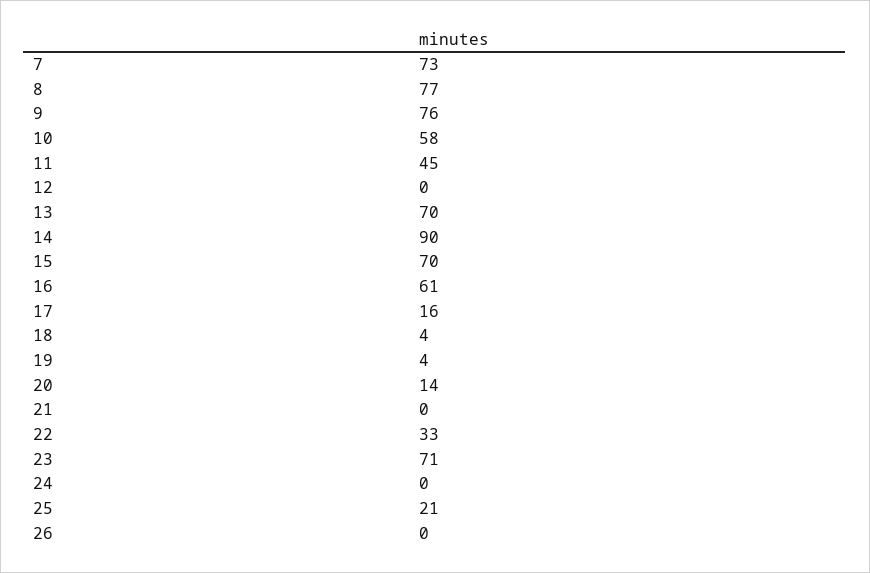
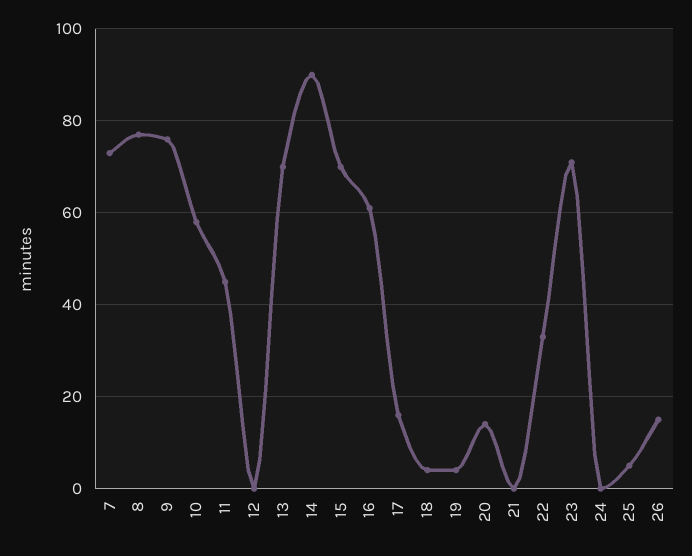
25: 21 -> 5
26: 0 -> 15

